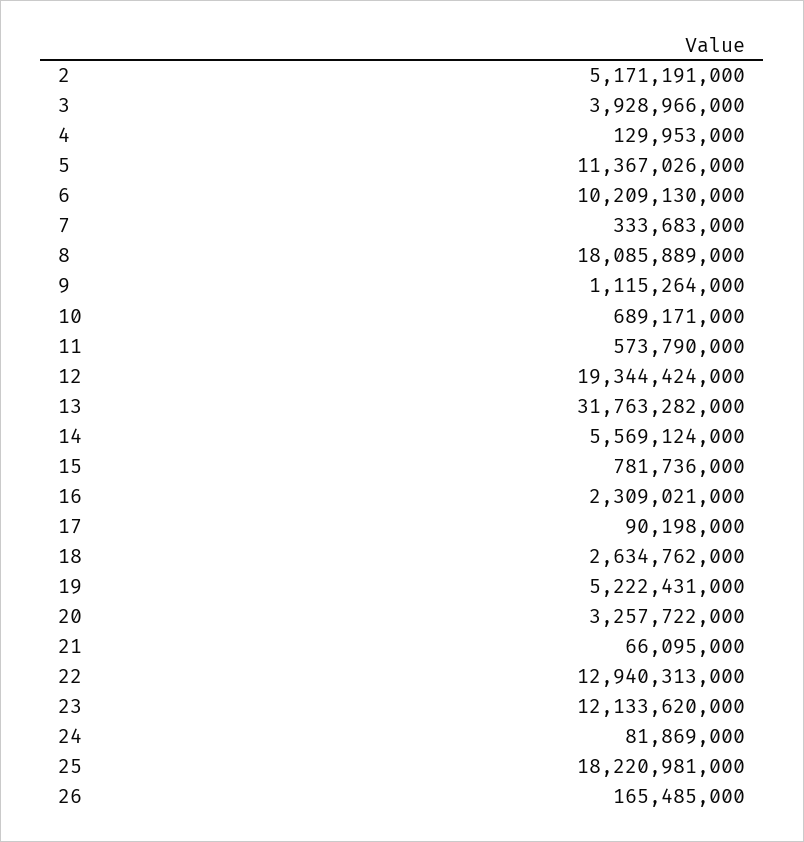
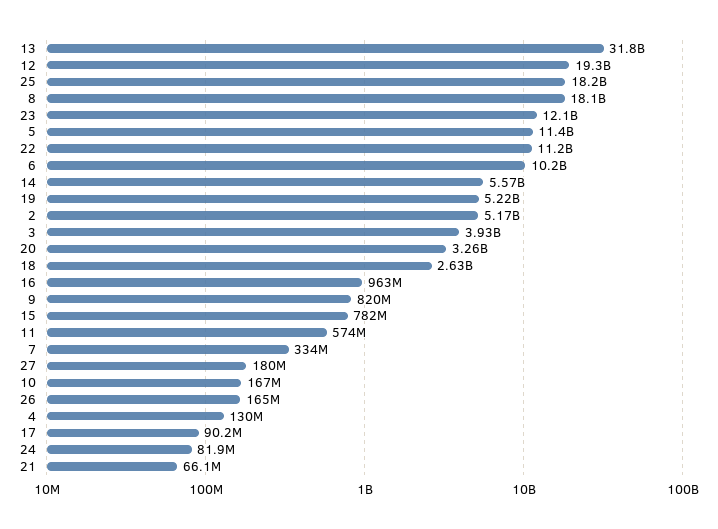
9: 1115264000 -> 820000000
10: 689171000 -> 167000000
16: 2309021000 -> 963000000
22: 12940313000 -> 11200000000
27: none -> 180000000

